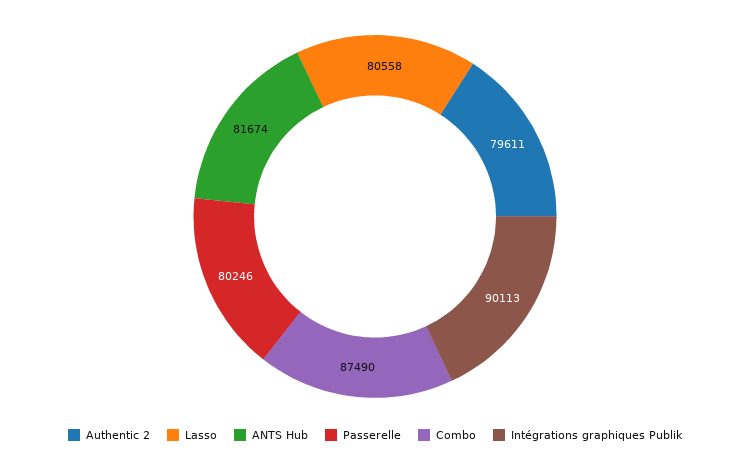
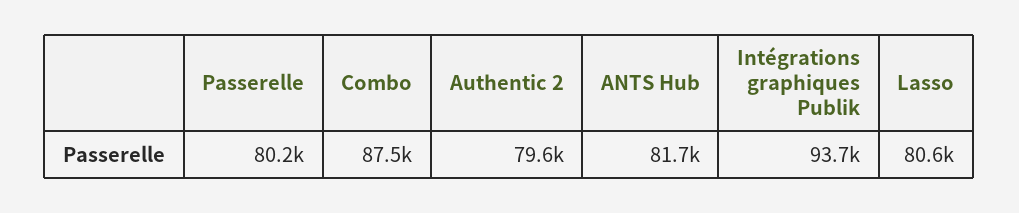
Intégrations graphiques Publik: 90113 -> 93700

